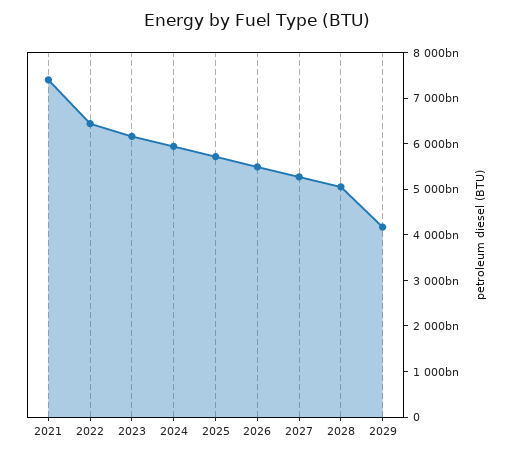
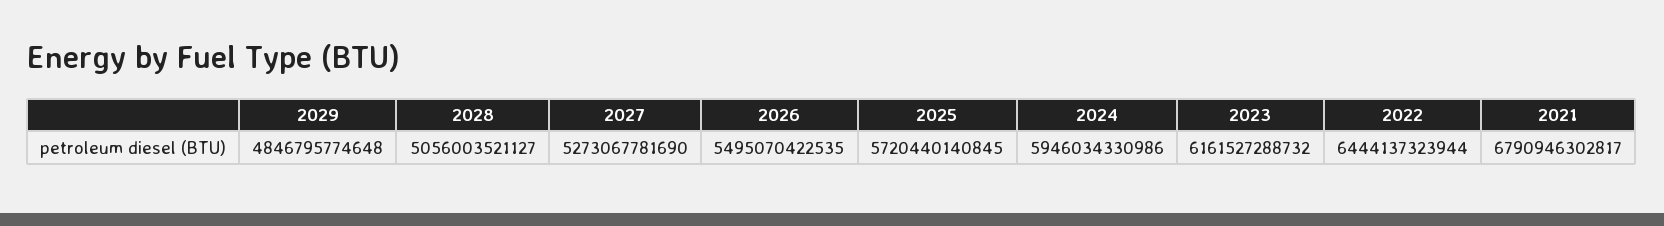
2021: 7400000000000 -> 6790946302817
2029: 4200000000000 -> 4846795774648

